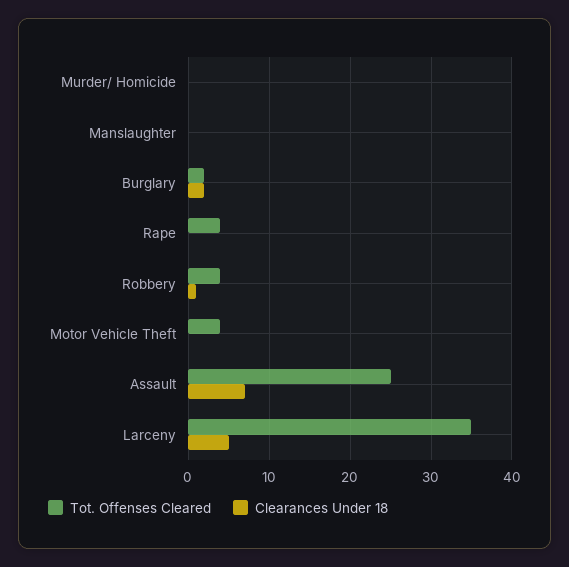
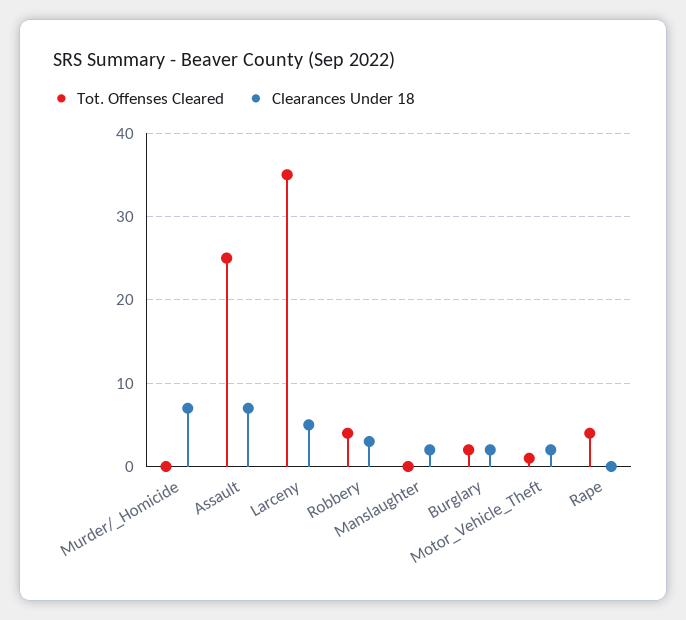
Clearances Under 18, Murder/ Homicide: 0 -> 7
Clearances Under 18, Manslaughter: 0 -> 2
Clearances Under 18, Robbery: 1 -> 3
Tot. Offenses Cleared, Motor Vehicle Theft: 4 -> 1
Clearances Under 18, Motor Vehicle Theft: 0 -> 2

